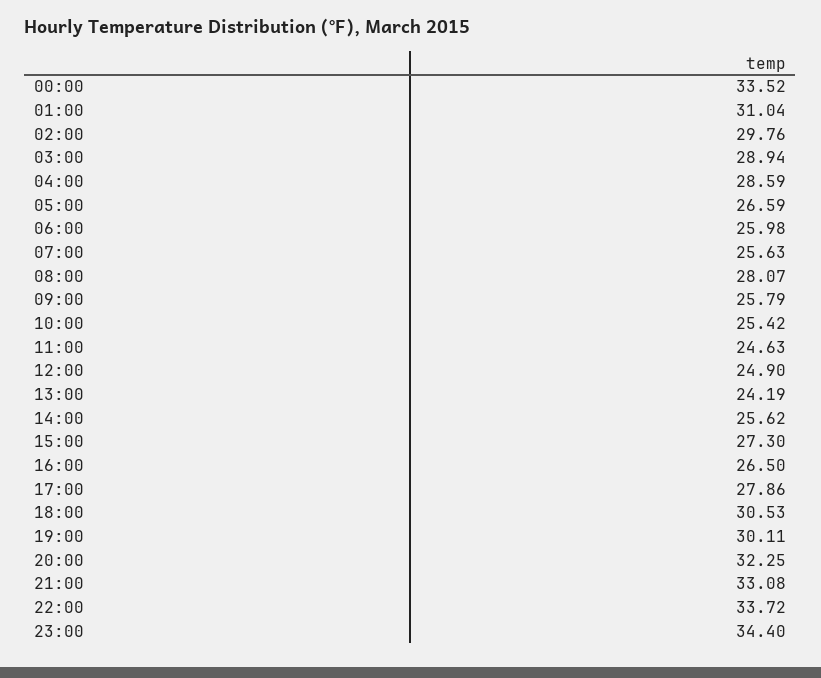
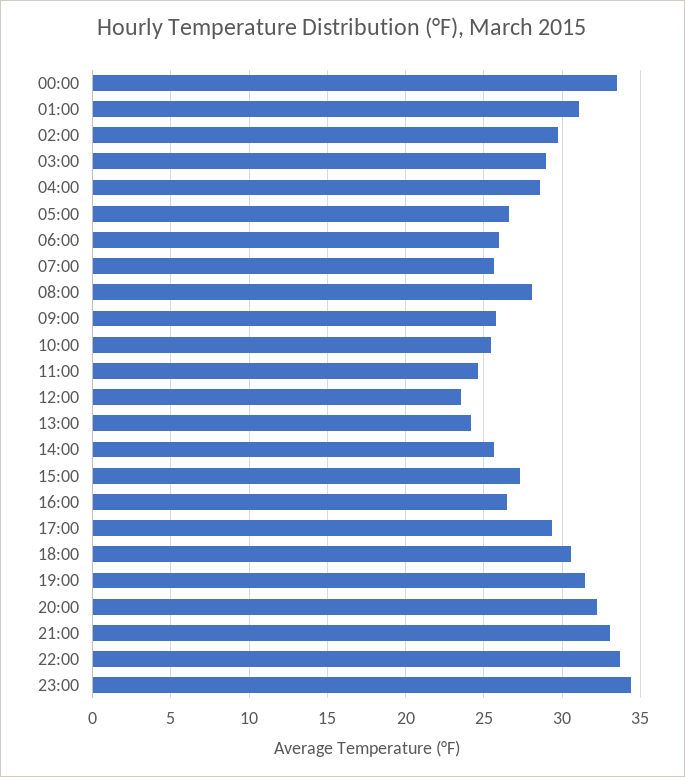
12:00: 24.9 -> 23.5
17:00: 27.86 -> 29.5
19:00: 30.11 -> 31.5

